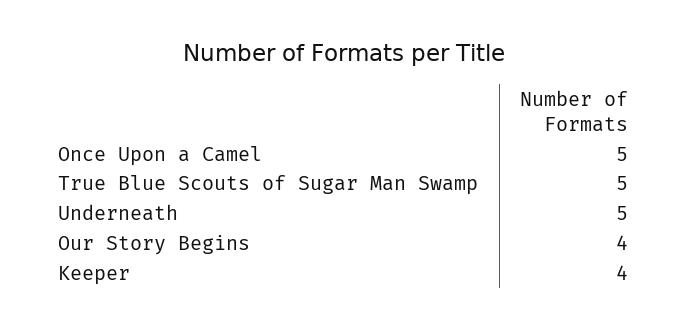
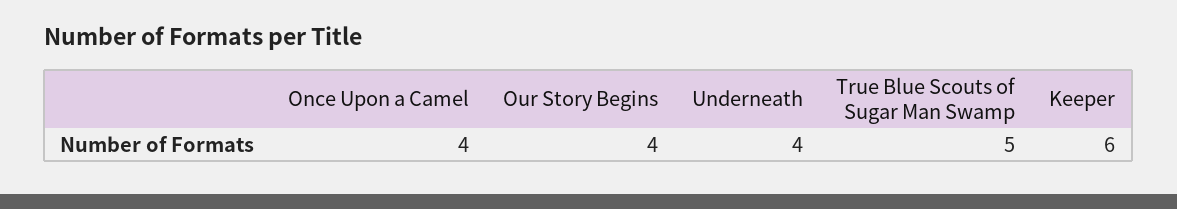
Once Upon a Camel: 5 -> 4
Underneath: 5 -> 4
Keeper: 4 -> 6

